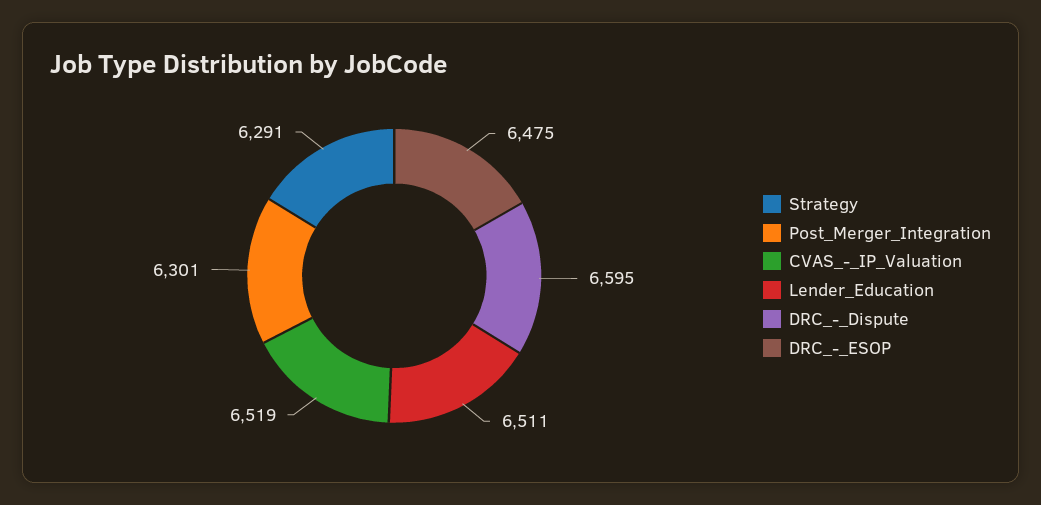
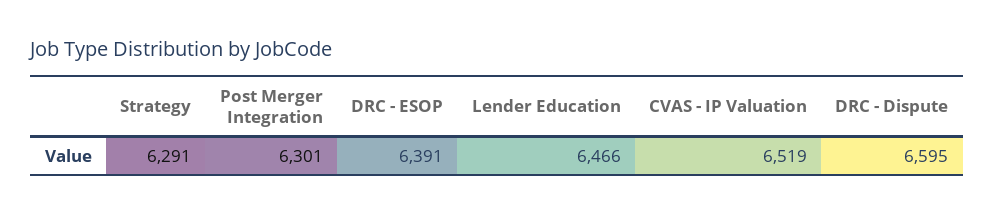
Lender_Education: 6511 -> 6466
DRC_-_ESOP: 6475 -> 6391

